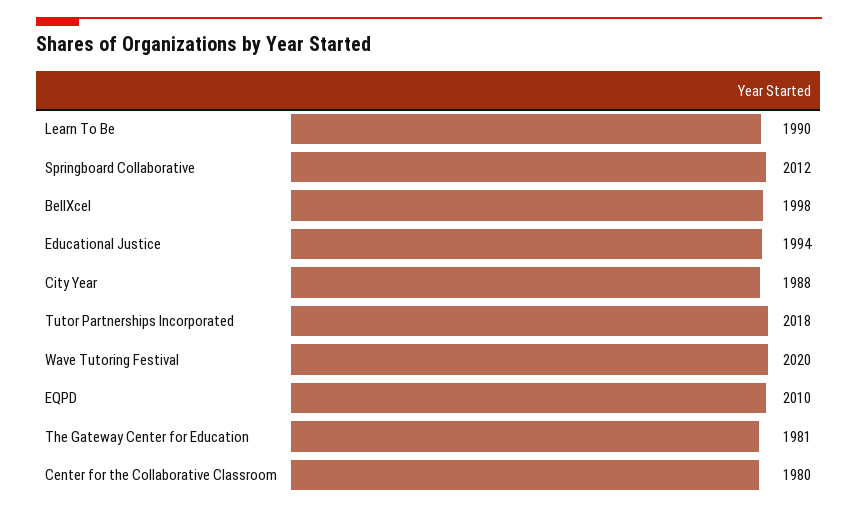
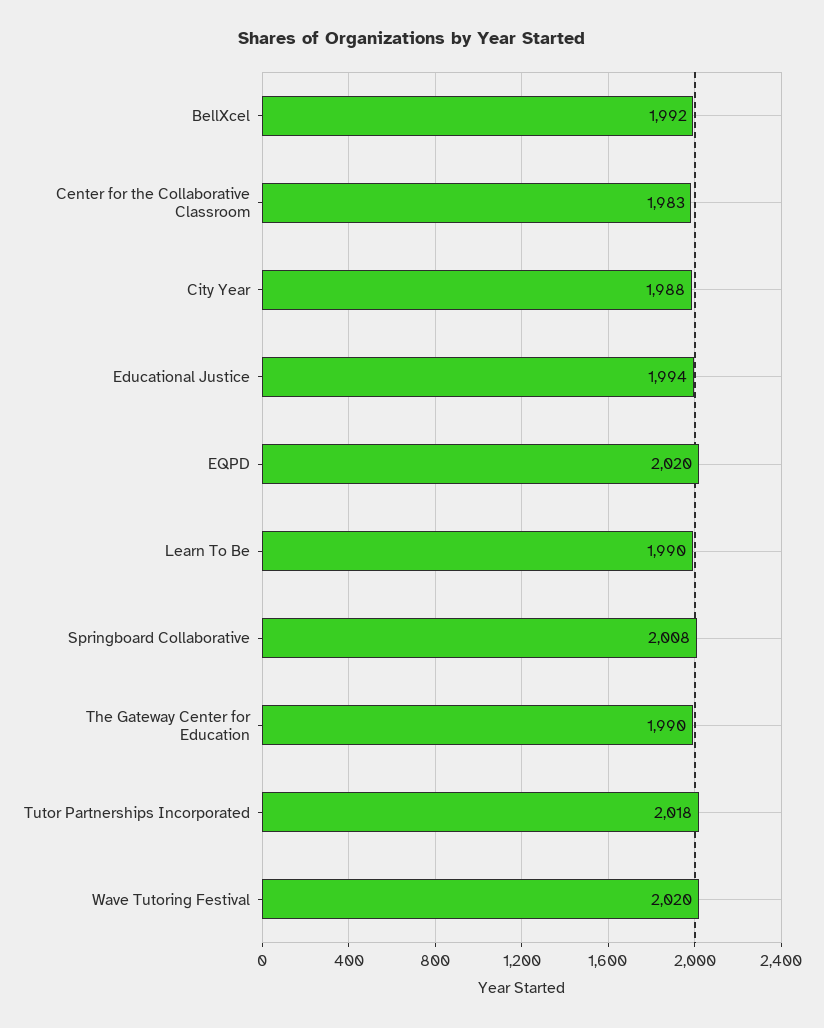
Springboard Collaborative: 2012 -> 2008
BellXcel: 1998 -> 1992
EQPD: 2010 -> 2020
The Gateway Center for Education: 1981 -> 1990
Center for the Collaborative Classroom: 1980 -> 1983

